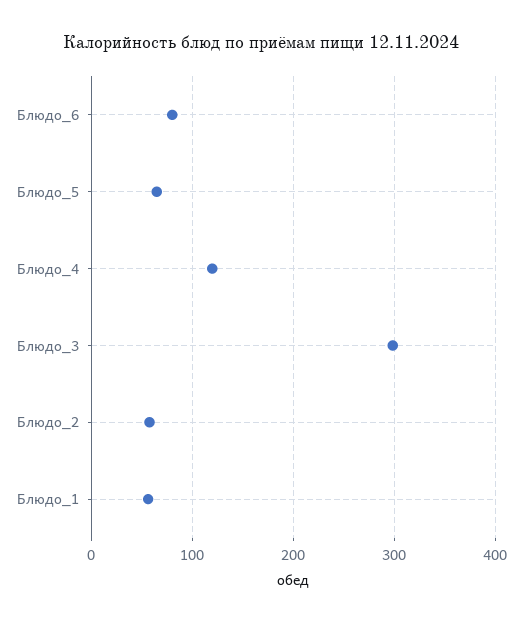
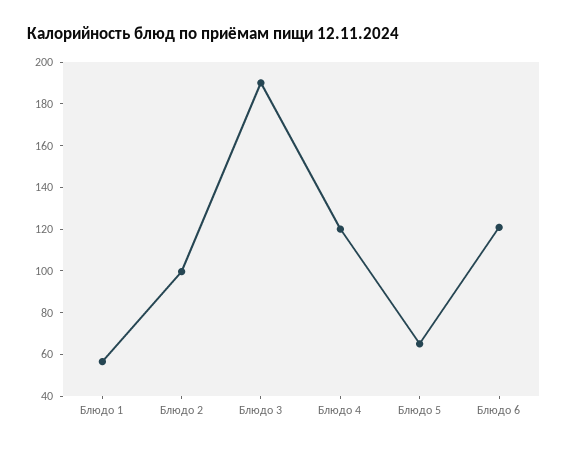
Блюдо_6: 80 -> 120
Блюдо_3: 300 -> 190
Блюдо_2: 60 -> 100

